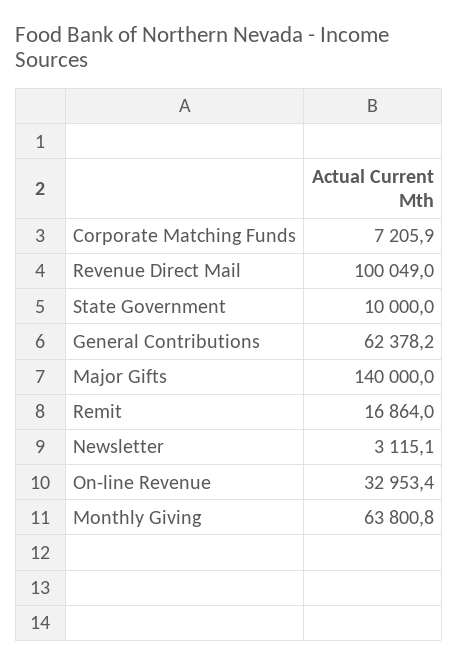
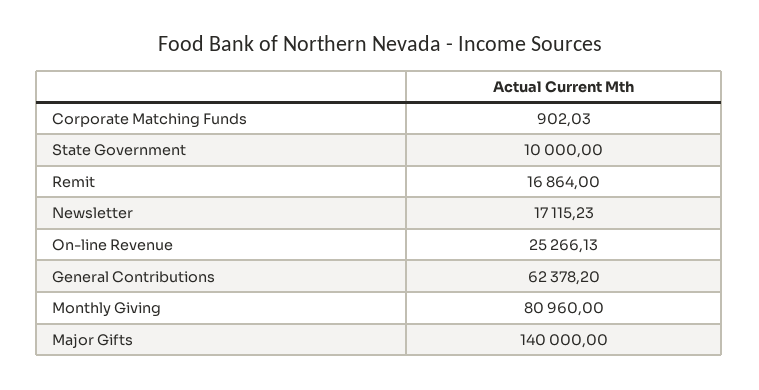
Corporate Matching Funds: 7205.9 -> 902.03
Revenue Direct Mail: 100049 -> none
Newsletter: 3115.1 -> 17115.23
On-line Revenue: 32953.4 -> 25266.13
Monthly Giving: 63800.8 -> 80960

